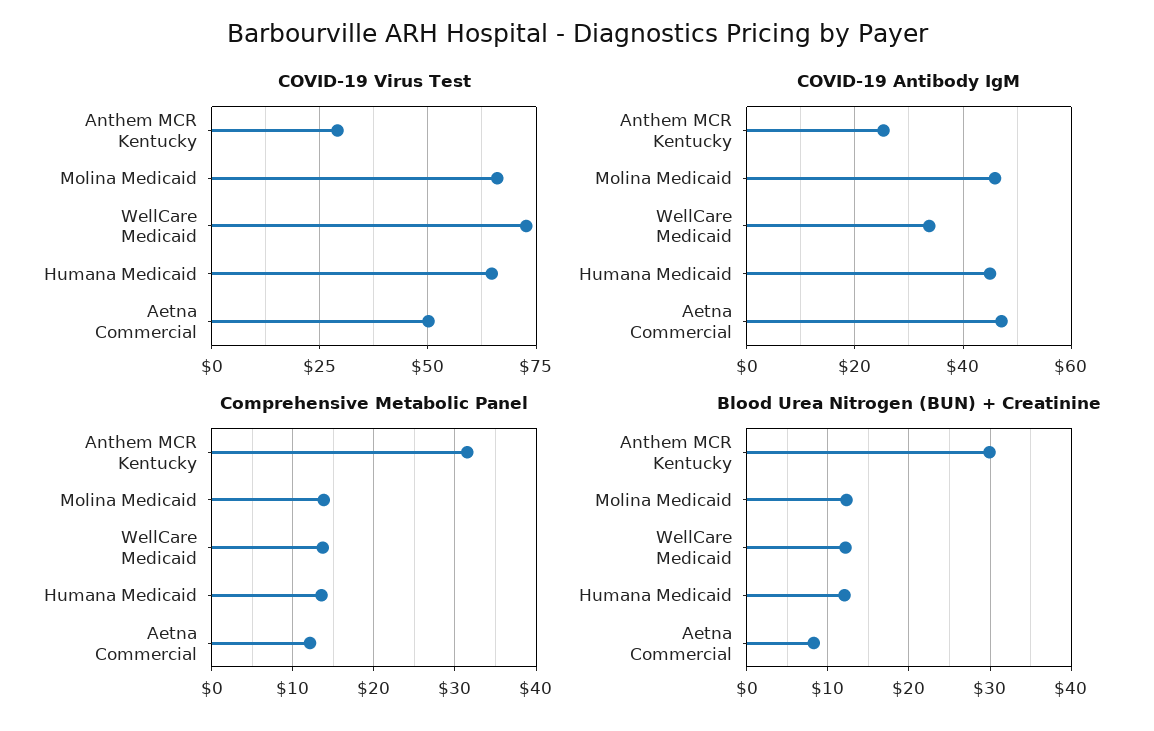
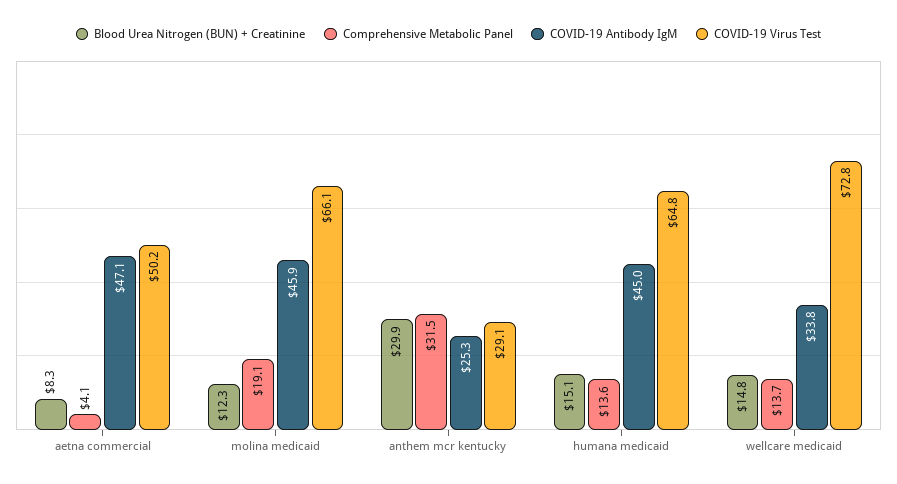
Comprehensive Metabolic Panel, Molina Medicaid: 14 -> 19.1
Comprehensive Metabolic Panel, Aetna Commercial: 12 -> 4.1
Blood Urea Nitrogen (BUN) + Creatinine, WellCare Medicaid: 12 -> 14.8
Blood Urea Nitrogen (BUN) + Creatinine, Humana Medicaid: 12 -> 15.1

